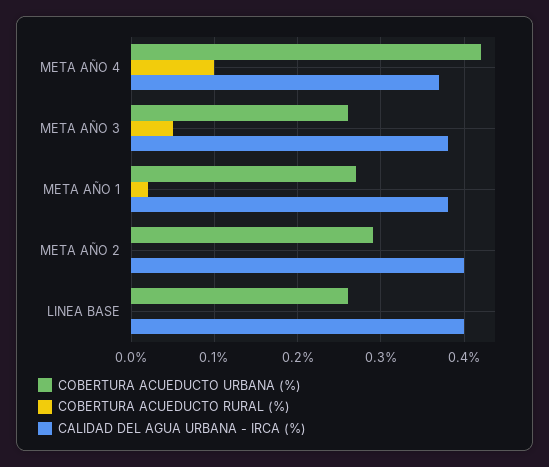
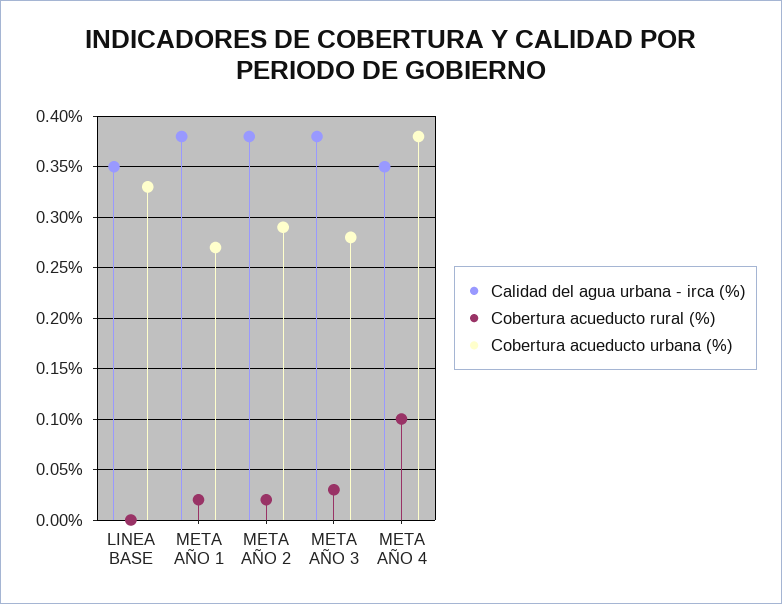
COBERTURA ACUEDUCTO URBANA (%), META AÑO 4: 0.42 -> 0.38
CALIDAD DEL AGUA URBANA - IRCA (%), META AÑO 4: 0.37 -> 0.35
COBERTURA ACUEDUCTO URBANA (%), META AÑO 3: 0.26 -> 0.28
COBERTURA ACUEDUCTO RURAL (%), META AÑO 3: 0.05 -> 0.03
COBERTURA ACUEDUCTO RURAL (%), META AÑO 2: 0 -> 0.02
CALIDAD DEL AGUA URBANA - IRCA (%), META AÑO 2: 0.4 -> 0.38
COBERTURA ACUEDUCTO URBANA (%), LINEA BASE: 0.26 -> 0.33
CALIDAD DEL AGUA URBANA - IRCA (%), LINEA BASE: 0.4 -> 0.35

